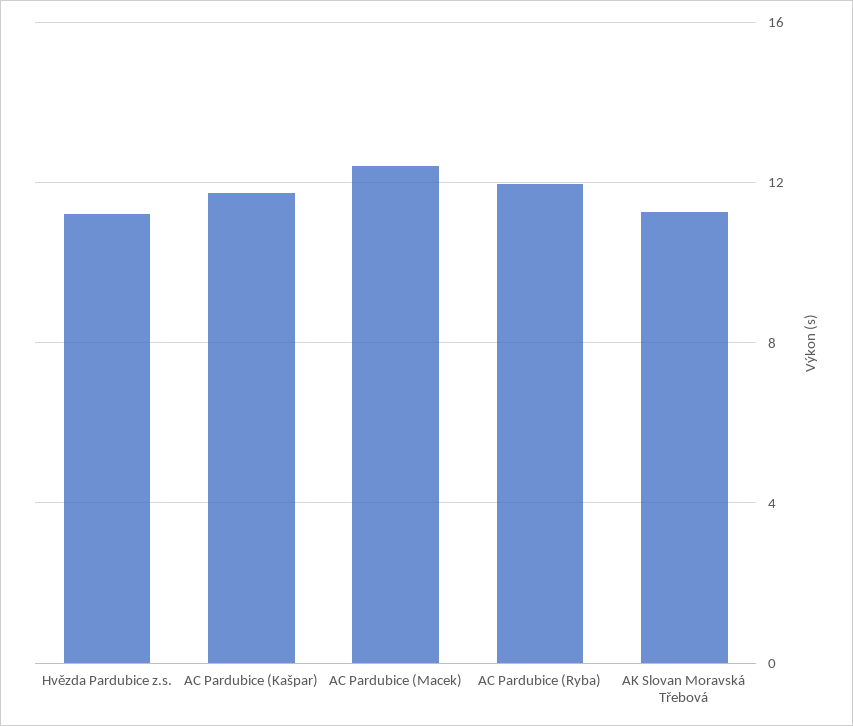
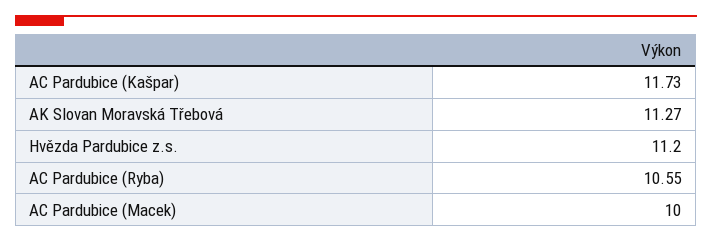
AC Pardubice (Macek): 12.5 -> 10
AC Pardubice (Ryba): 12 -> 10.55

